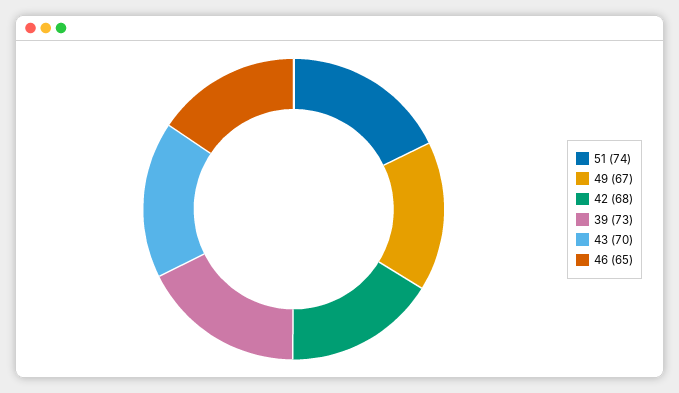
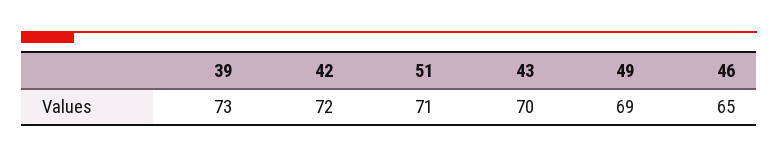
51: 74 -> 71
49: 67 -> 69
42: 68 -> 72

